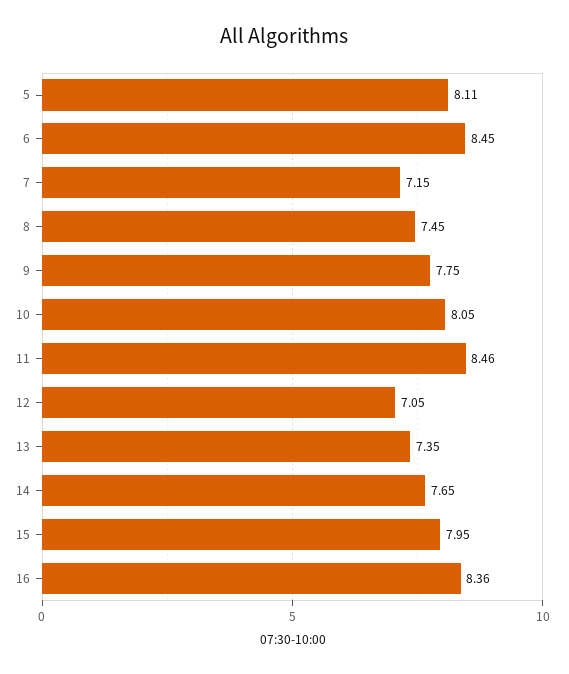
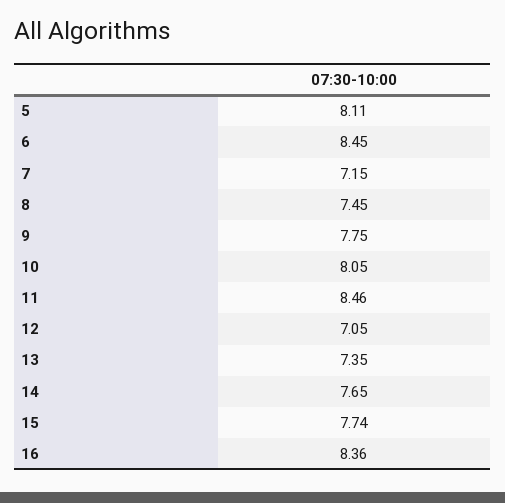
15: 7.95 -> 7.74

